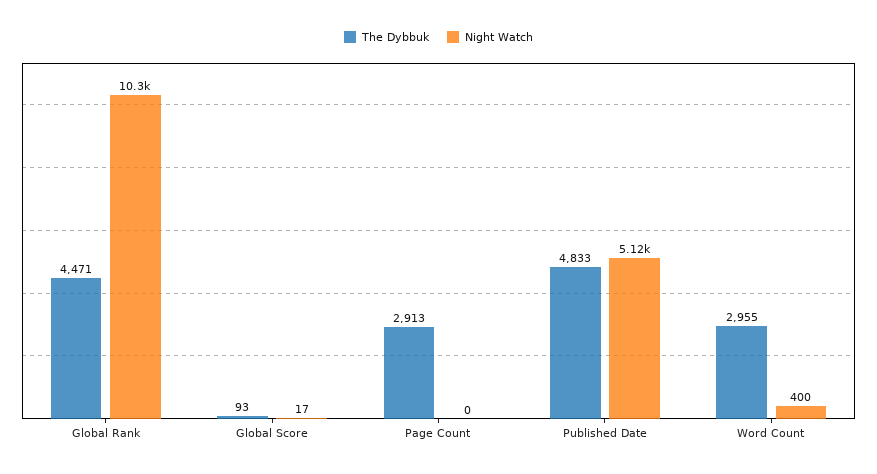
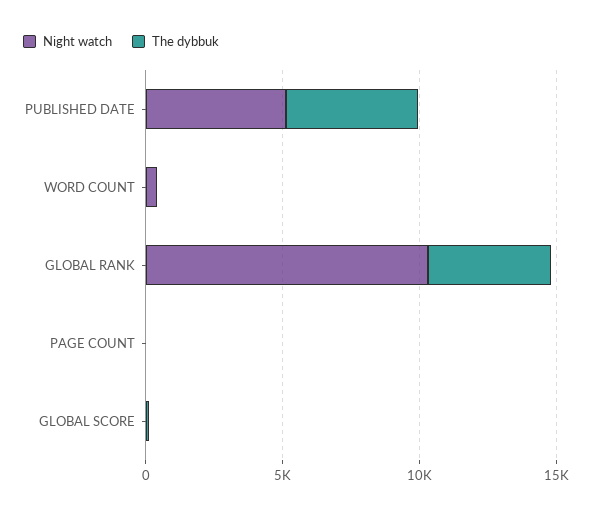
The Dybbuk, Page Count: 2913 -> 0
The Dybbuk, Word Count: 2955 -> 0

